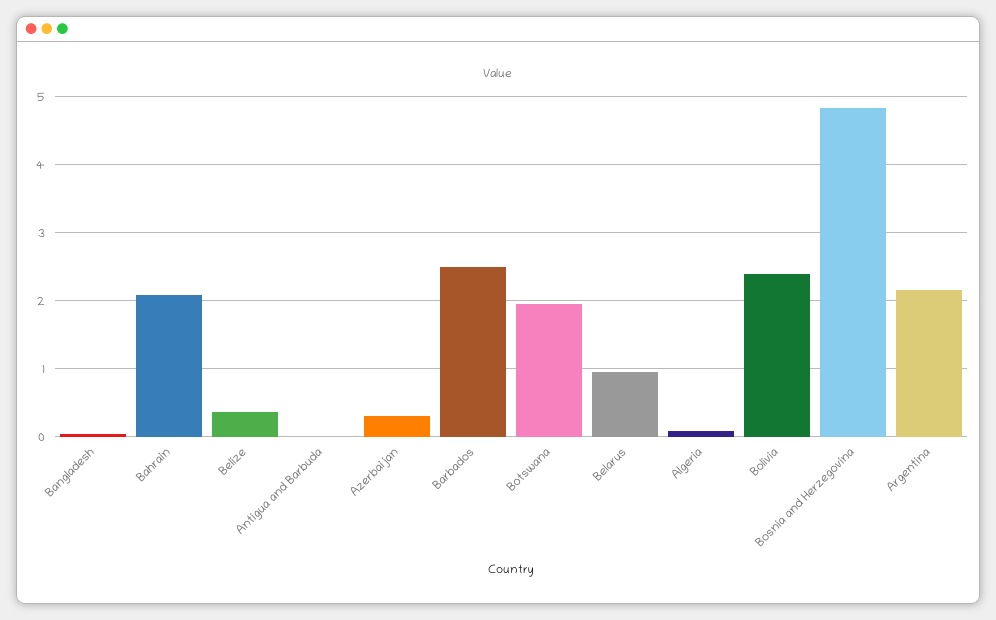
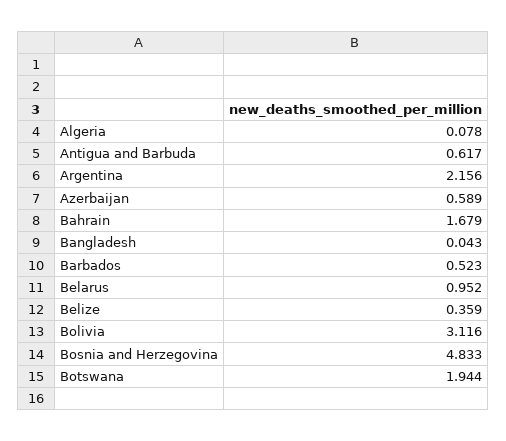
Bahrain: 2.1 -> 1.679
Antigua and Barbuda: 0 -> 0.617
Azerbaijan: 0.3 -> 0.589
Barbados: 2.5 -> 0.523
Bolivia: 2.4 -> 3.116

